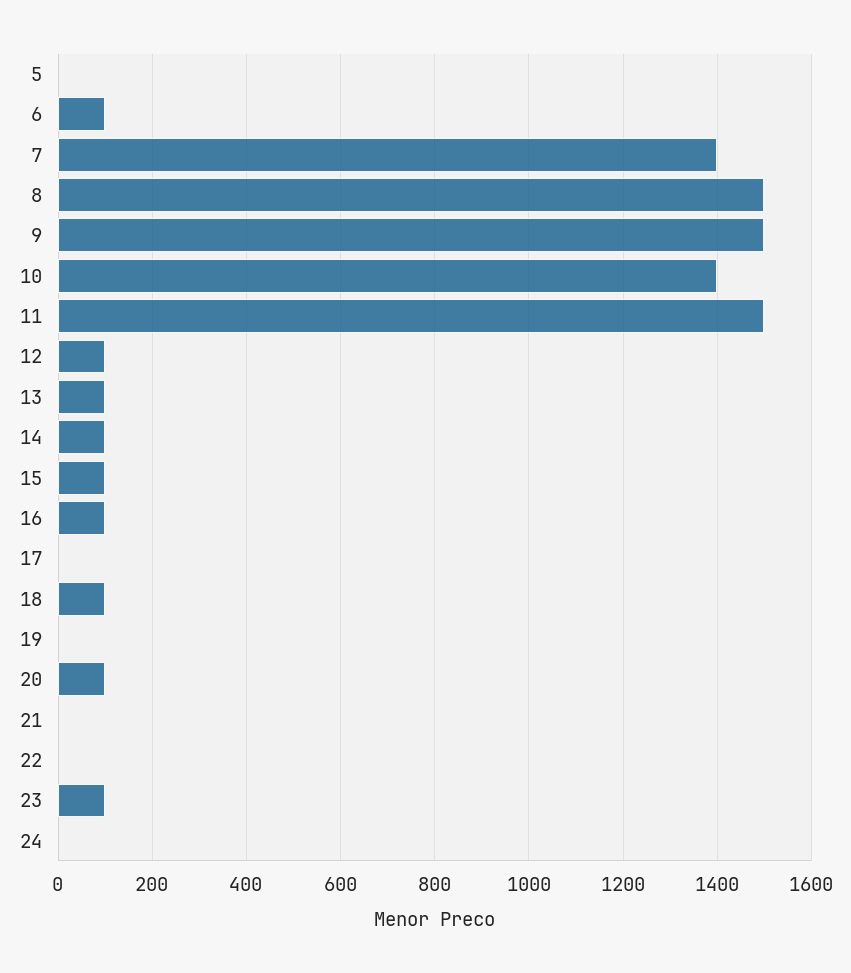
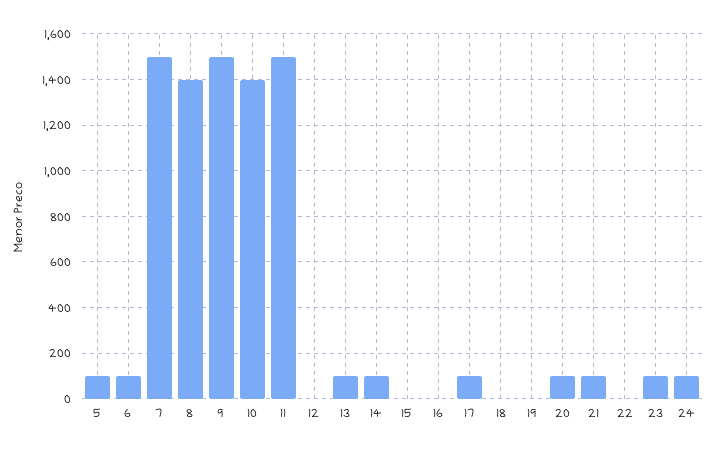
5: 0 -> 100
7: 1400 -> 1500
8: 1500 -> 1400
12: 100 -> 0
15: 100 -> 0
16: 100 -> 0
17: 0 -> 100
18: 100 -> 0
21: 0 -> 100
24: 0 -> 100

